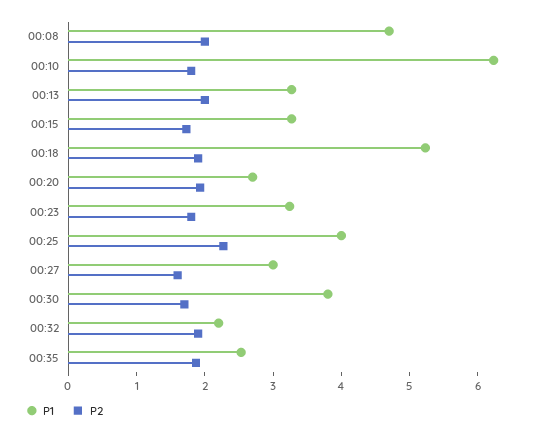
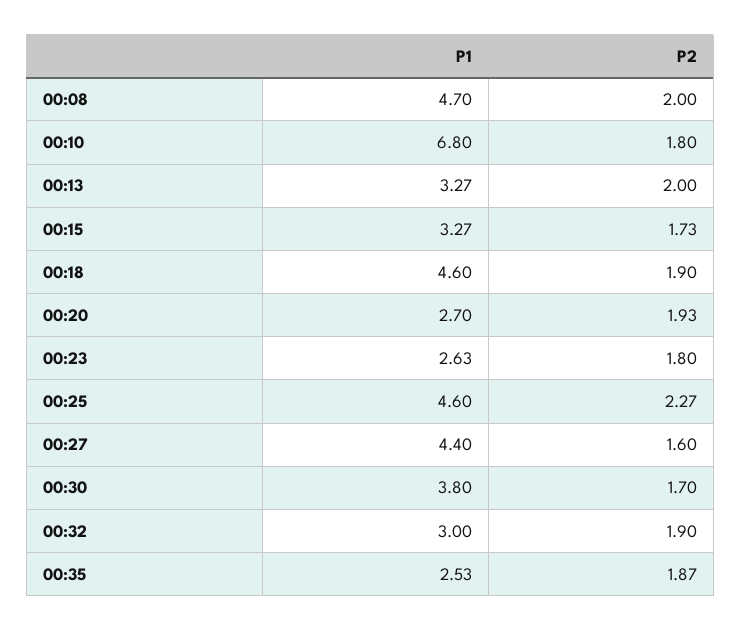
P1, 00:10: 6.2 -> 6.8
P1, 00:18: 5.2 -> 4.6
P1, 00:23: 3.2 -> 2.63
P1, 00:25: 4 -> 4.6
P1, 00:27: 3 -> 4.4
P1, 00:32: 2.2 -> 3

